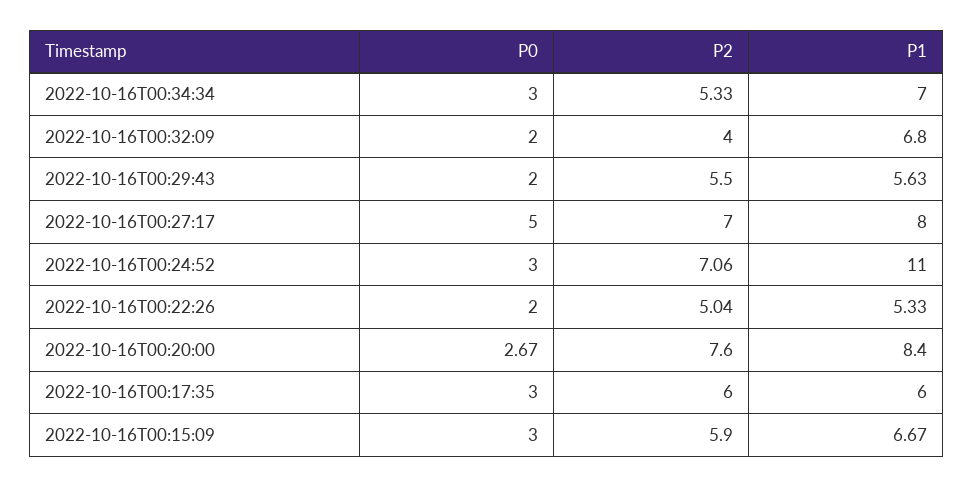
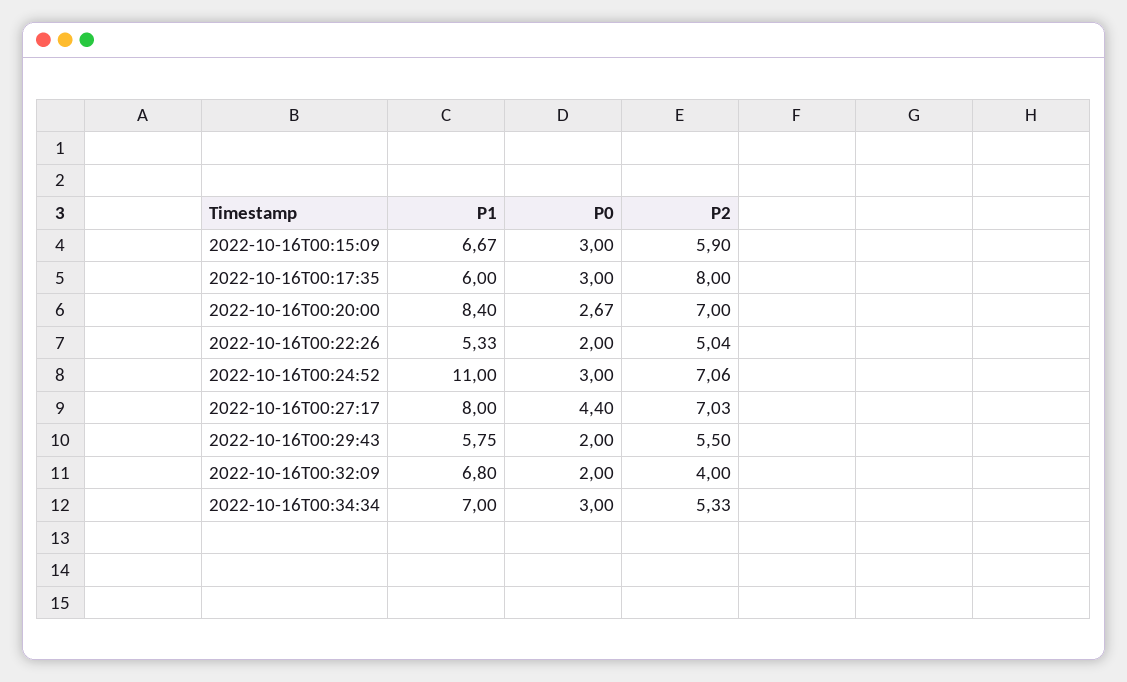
P1, 2022-10-16T00:29:43: 5.63 -> 5.75
P0, 2022-10-16T00:27:17: 5 -> 4.4
P2, 2022-10-16T00:27:17: 7 -> 7.03
P2, 2022-10-16T00:20:00: 7.6 -> 7
P2, 2022-10-16T00:17:35: 6 -> 8

